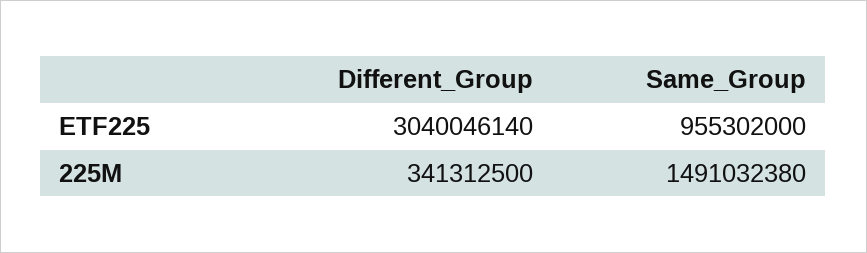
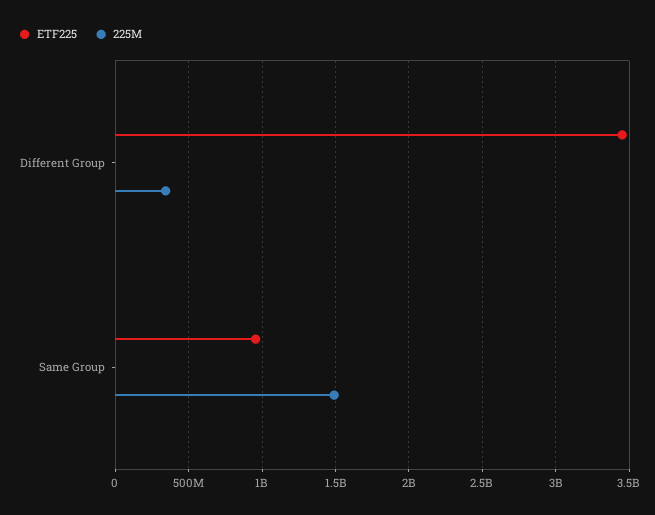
ETF225, Different_Group: 3040046140 -> 3450000000

